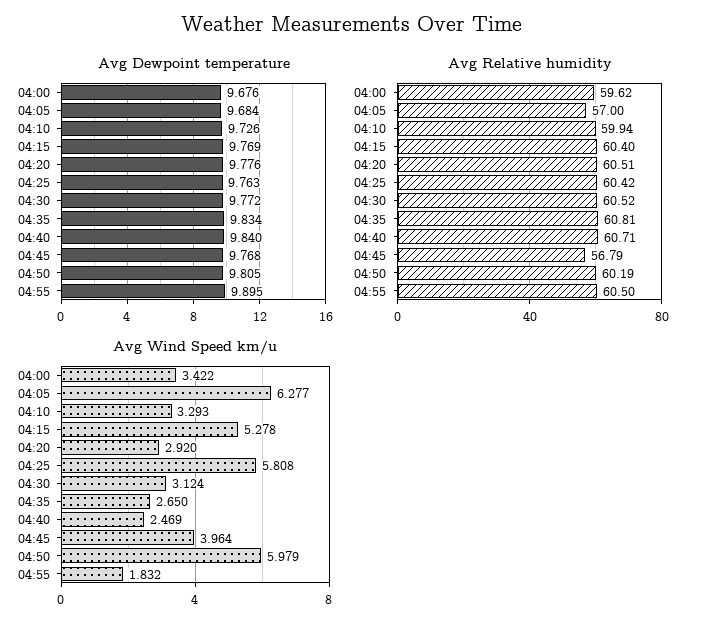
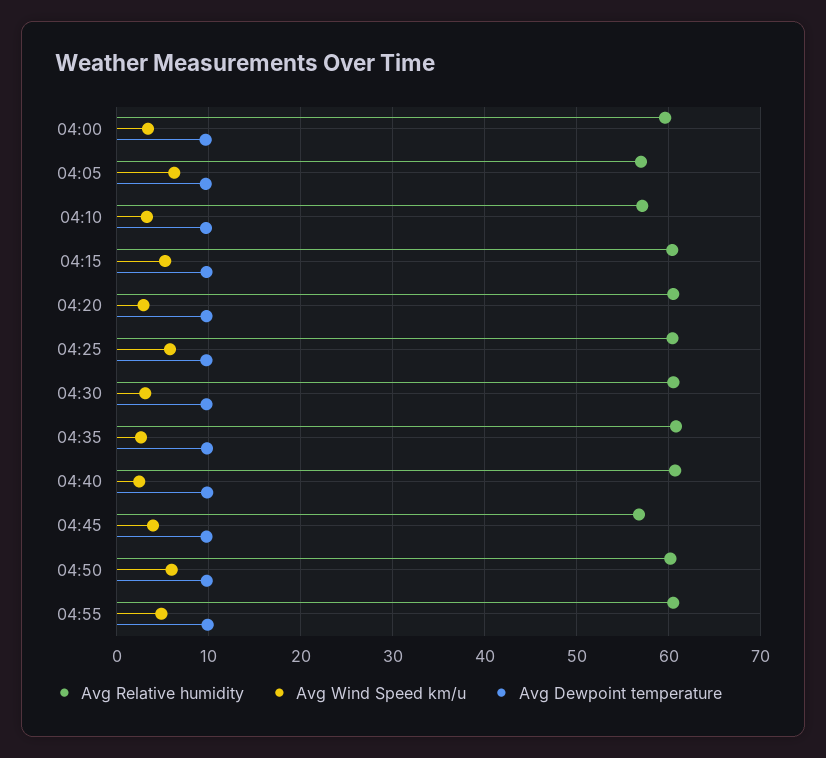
Avg Relative humidity, 04:10: 59.94 -> 57
Avg Wind Speed km/u, 04:55: 1.832 -> 5

